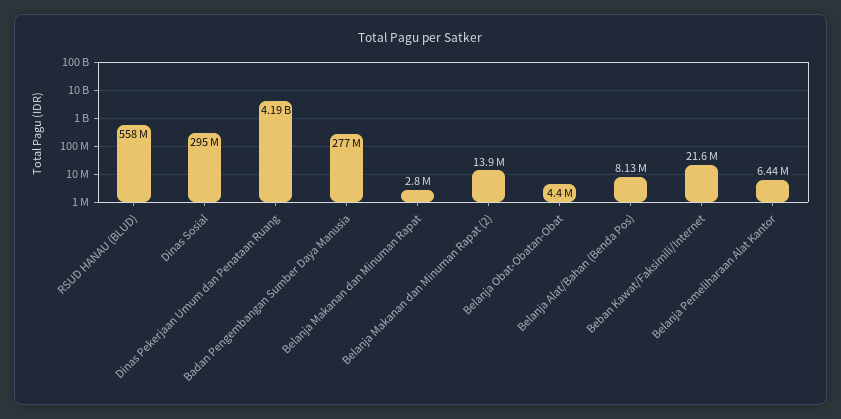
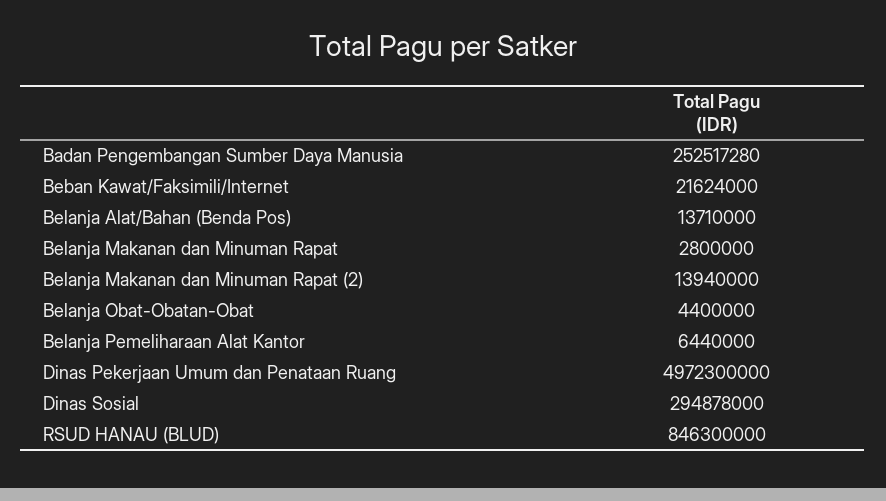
RSUD HANAU (BLUD): 558000000 -> 846300000
Dinas Pekerjaan Umum dan Penataan Ruang: 4190000000 -> 4972300000
Badan Pengembangan Sumber Daya Manusia: 277000000 -> 252517280
Belanja Alat/Bahan (Benda Pos): 8130000 -> 13710000

